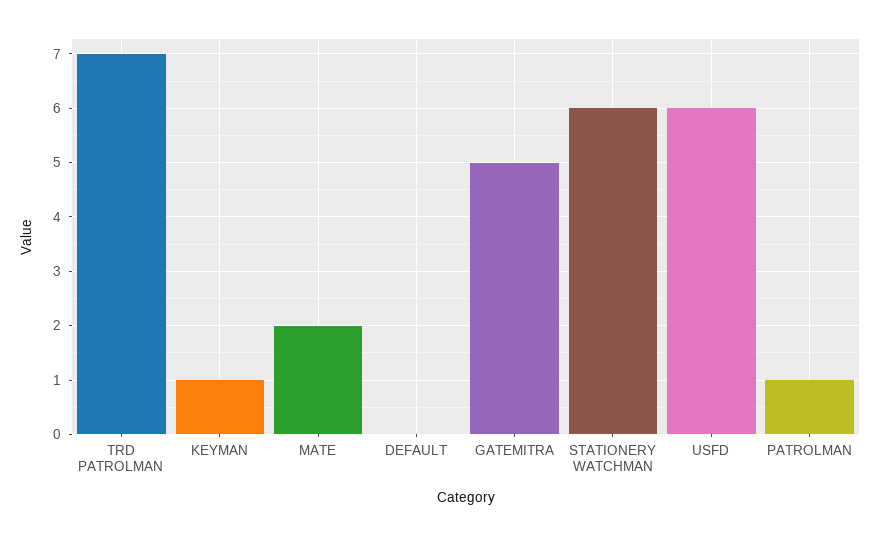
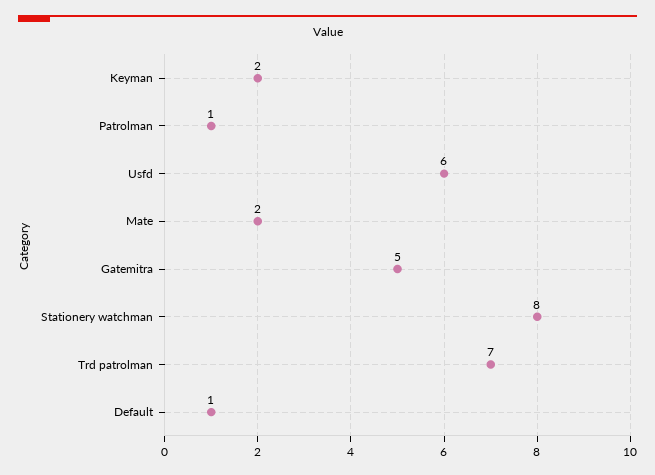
KEYMAN: 1 -> 2
DEFAULT: 0 -> 1
STATIONERY WATCHMAN: 6 -> 8

